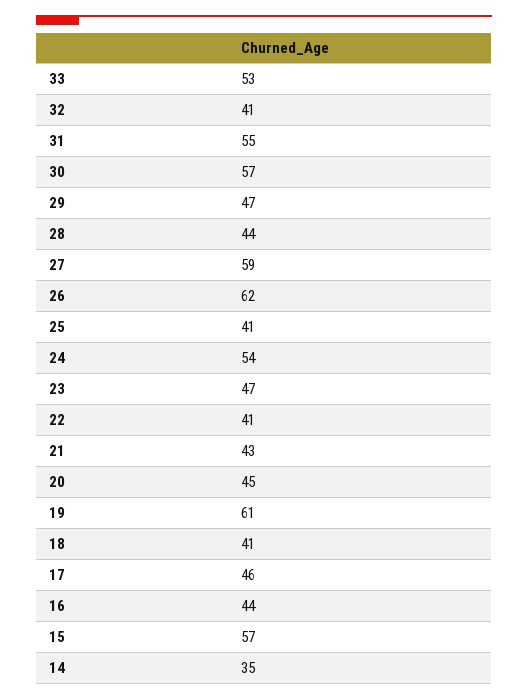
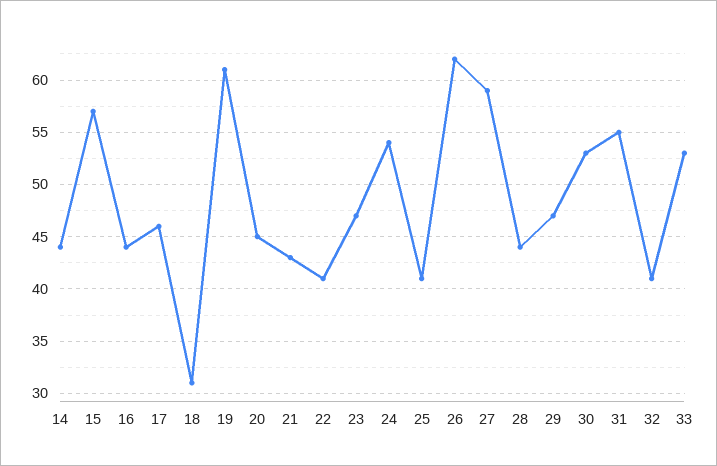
30: 57 -> 53
18: 41 -> 31
14: 35 -> 44

